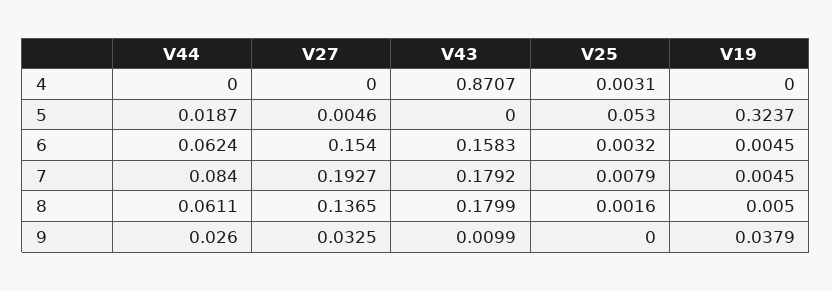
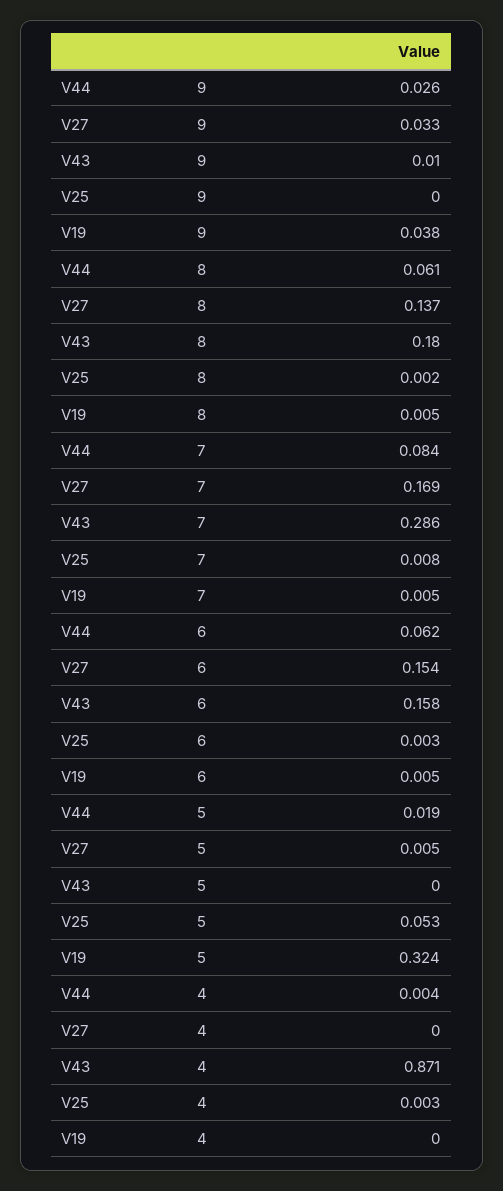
V44, 4: 0 -> 0.004
V27, 7: 0.1927 -> 0.169
V43, 7: 0.1792 -> 0.286

